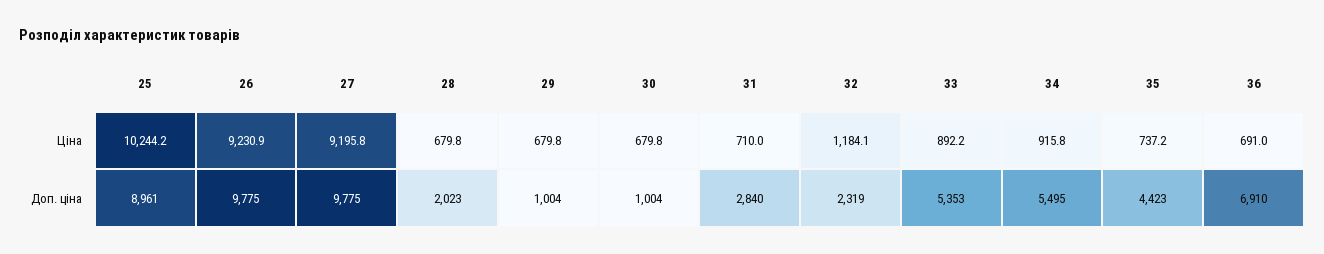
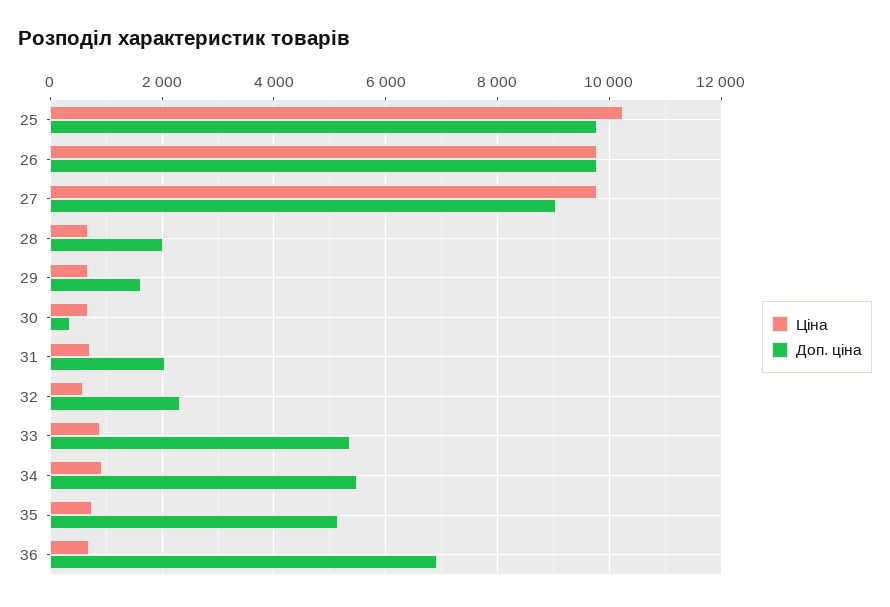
Ціна, 26: 9230.9 -> 9800
Ціна, 27: 9195.8 -> 9800
Ціна, 32: 1184.1 -> 600
Доп. ціна, 25: 8961 -> 9800
Доп. ціна, 27: 9775 -> 9000
Доп. ціна, 29: 1004 -> 1600
Доп. ціна, 30: 1004 -> 400
Доп. ціна, 31: 2840 -> 2000
Доп. ціна, 35: 4423 -> 5200

